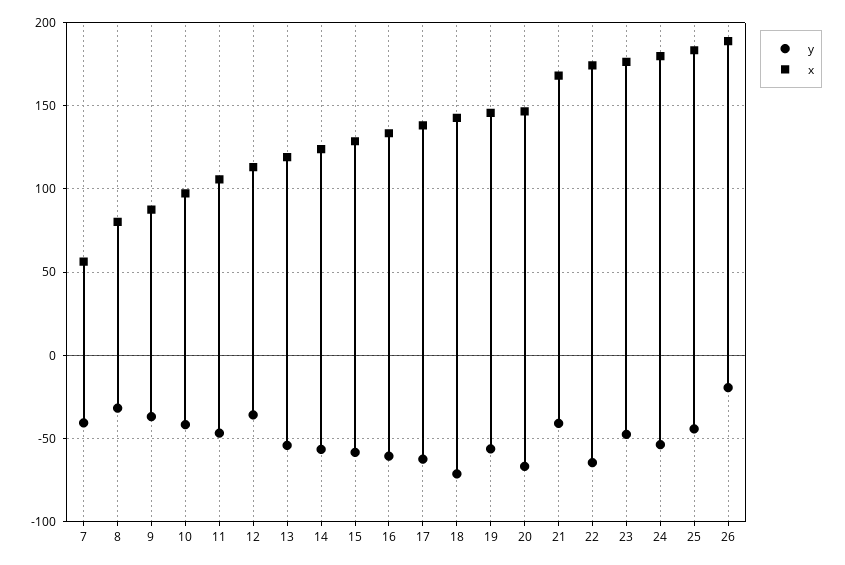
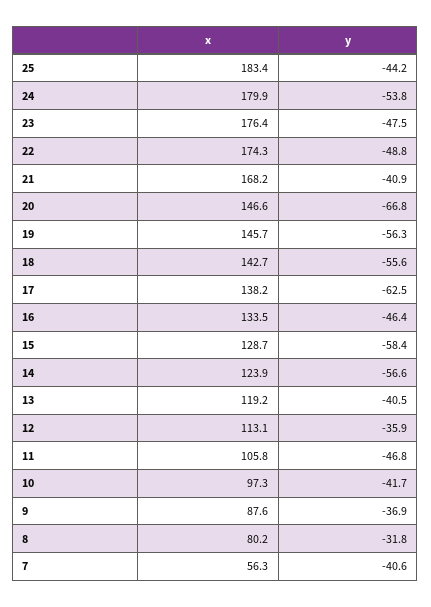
y, 13: -55 -> -40.5
y, 16: -60 -> -46.4
y, 18: -70 -> -55.6
y, 22: -65 -> -48.8
y, 26: -20 -> none
x, 26: 190 -> none

